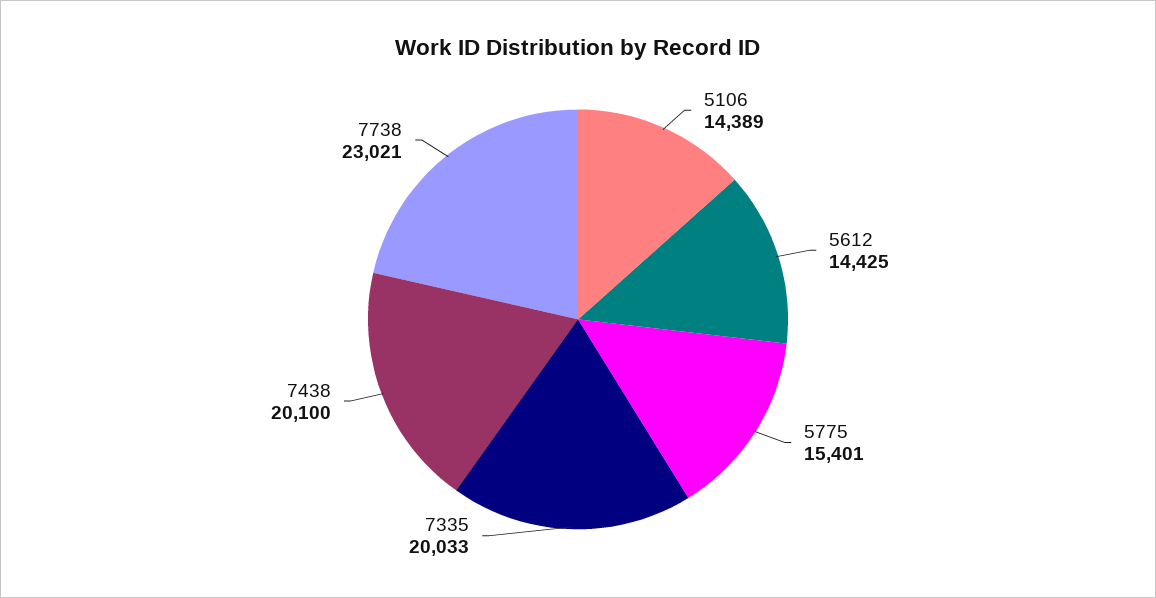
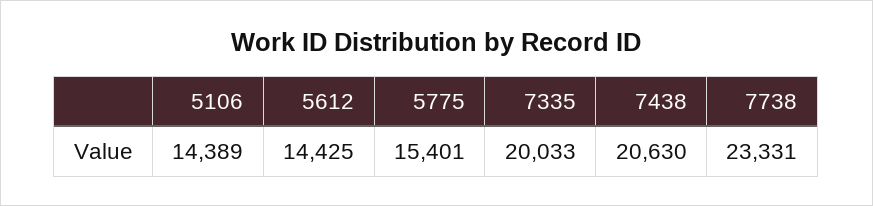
7438: 20100 -> 20630
7738: 23021 -> 23331

